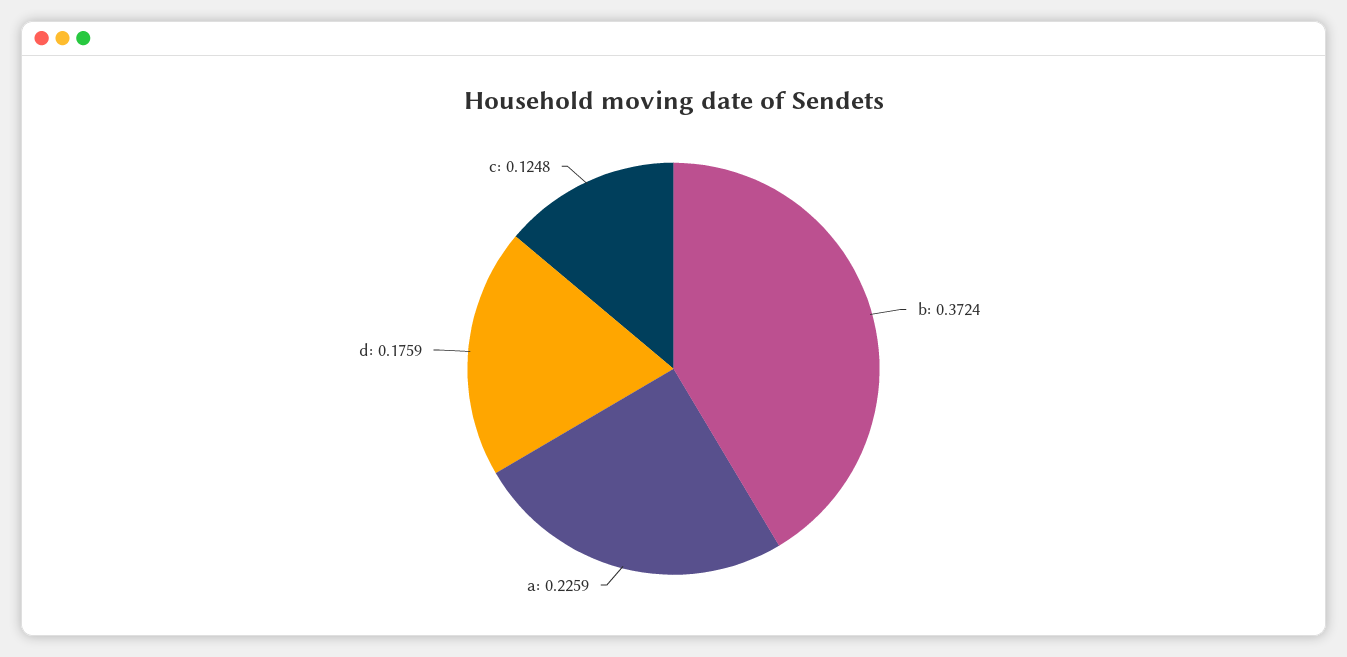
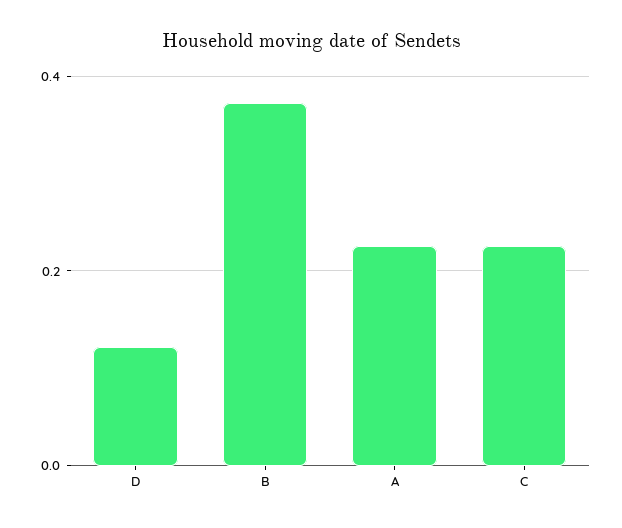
d: 0.1759 -> 0.12
c: 0.1248 -> 0.22

